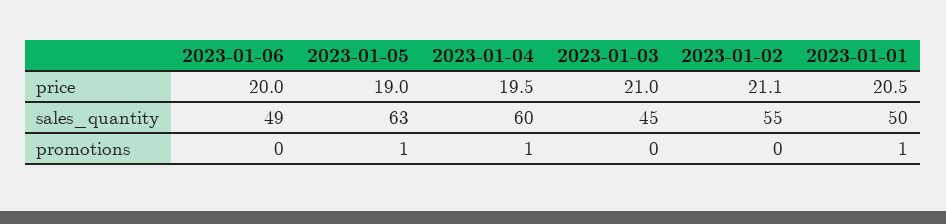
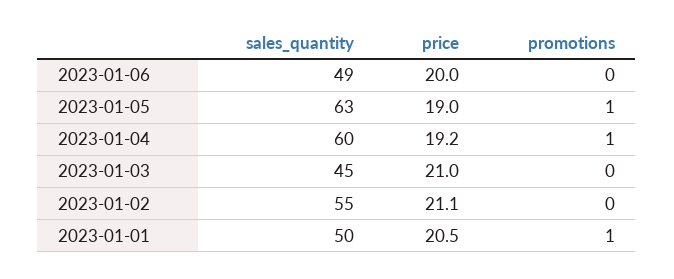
2023-01-04, price: 19.5 -> 19.2

